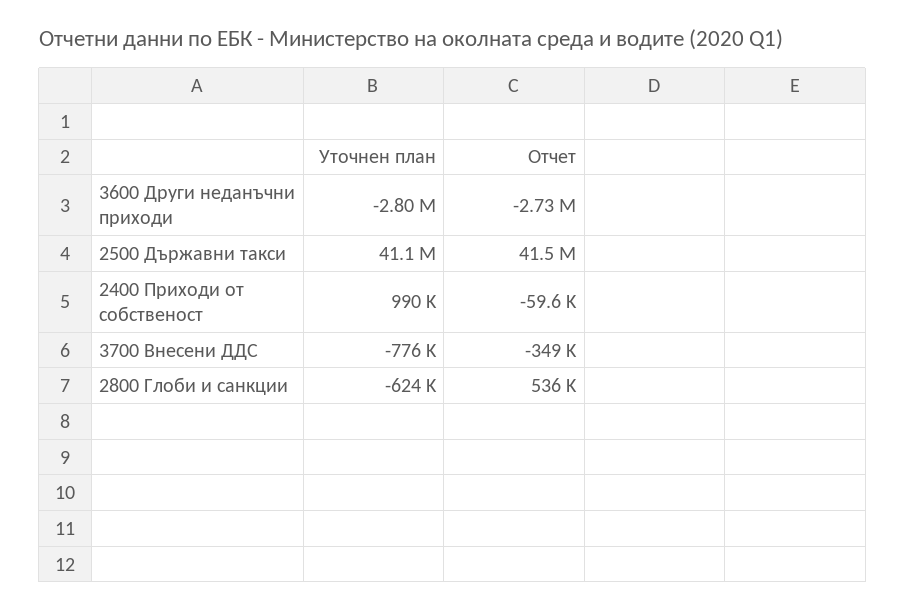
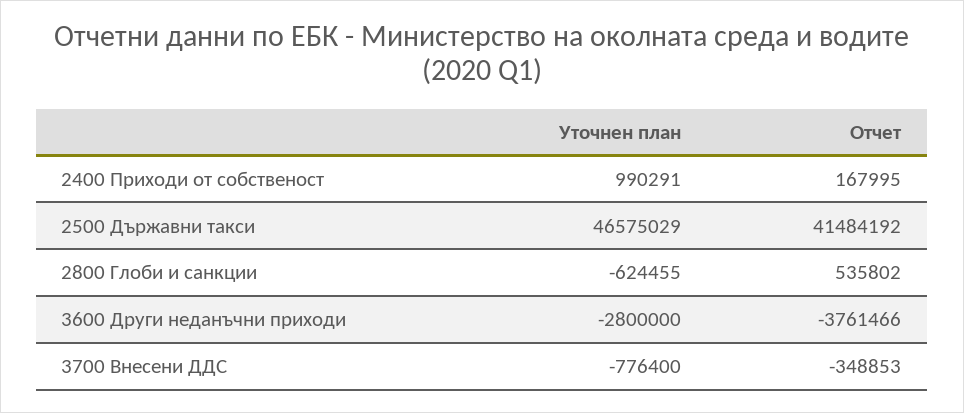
Отчет, 3600 Други неданъчни приходи: -2730000 -> -3761466
Уточнен план, 2500 Държавни такси: 41100000 -> 46575029
Отчет, 2400 Приходи от собственост: -59600 -> 167995

